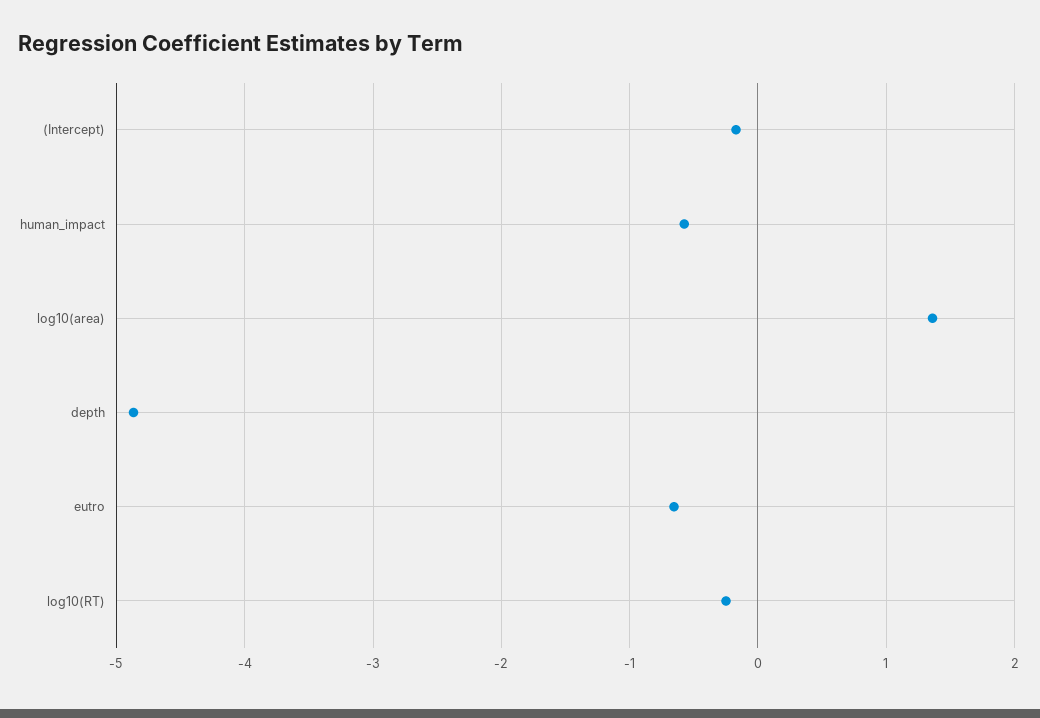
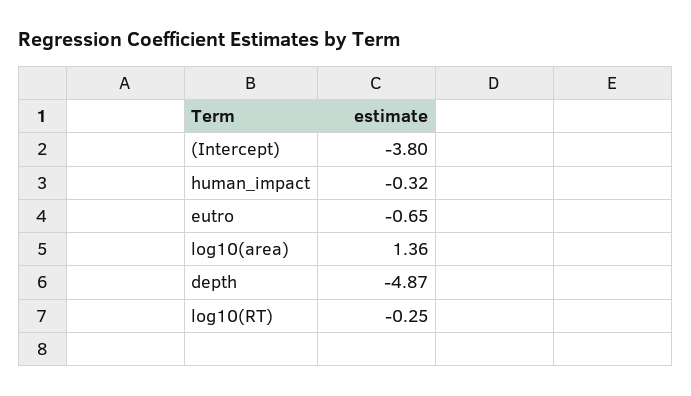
(Intercept): -0.2 -> -3.8
human_impact: -0.6 -> -0.32

